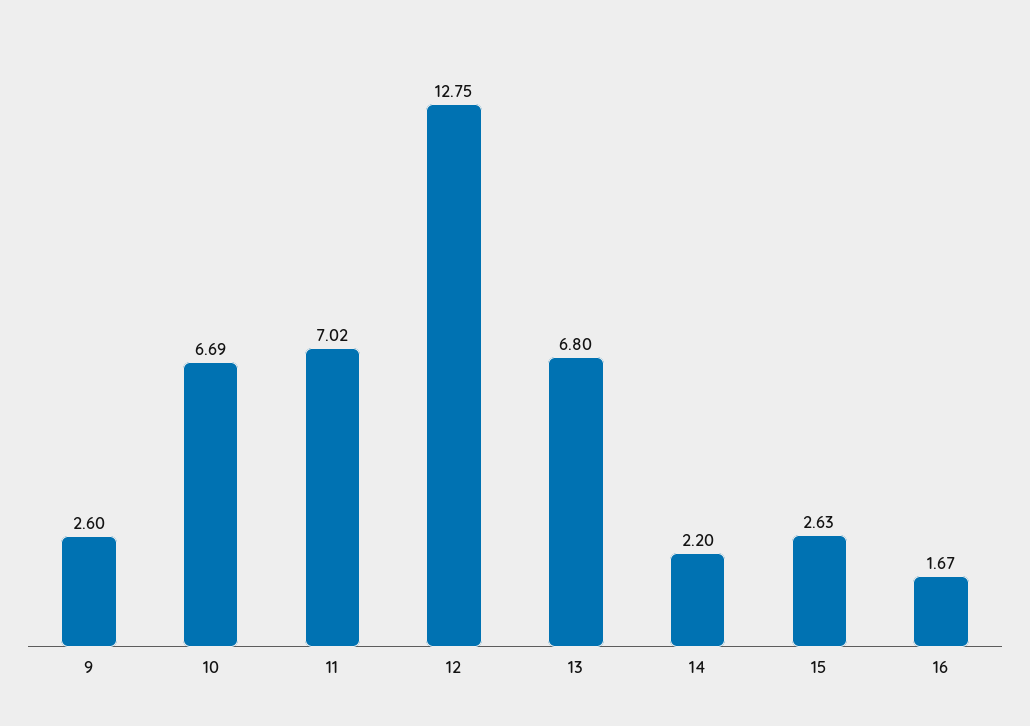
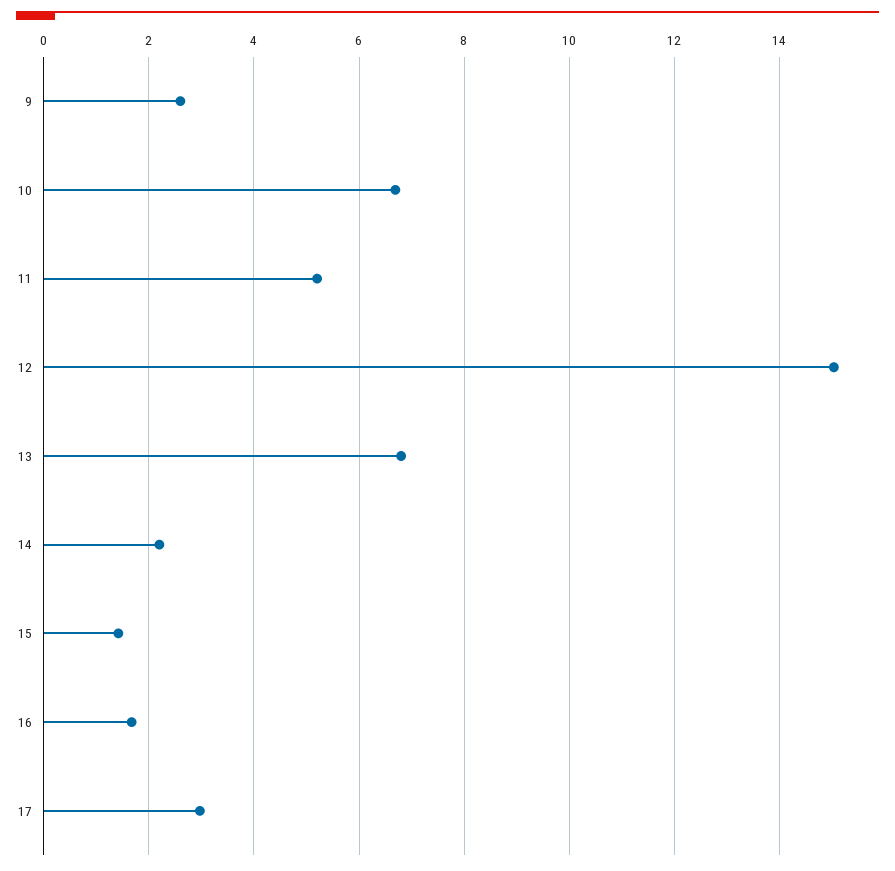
11: 7.02 -> 5.2
12: 12.75 -> 15
15: 2.63 -> 1.4
17: none -> 3

